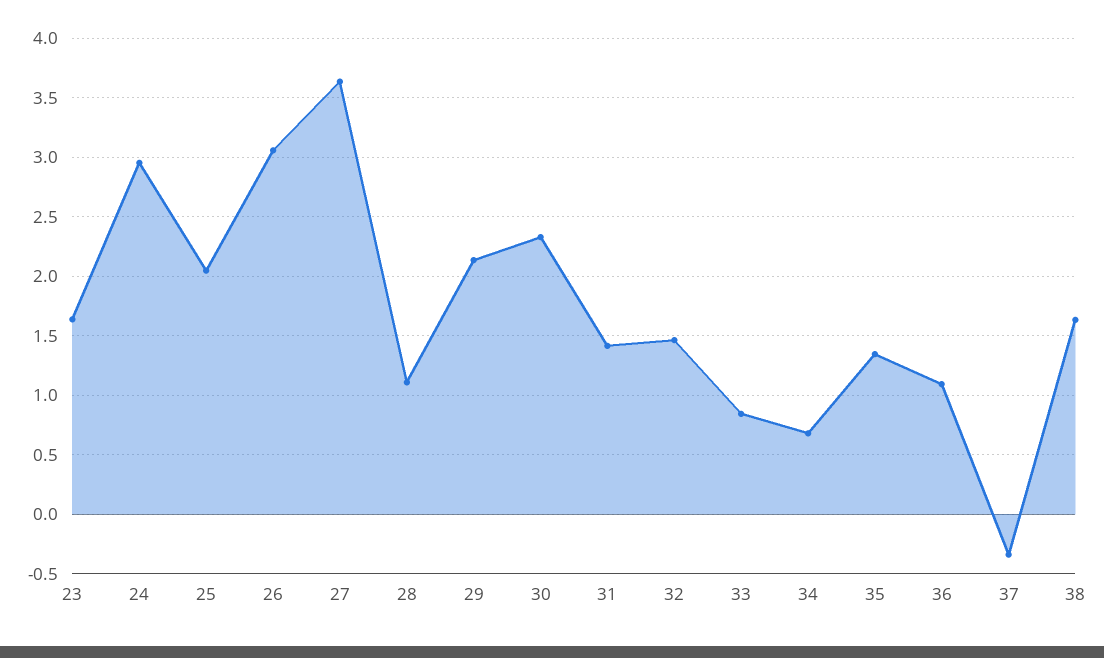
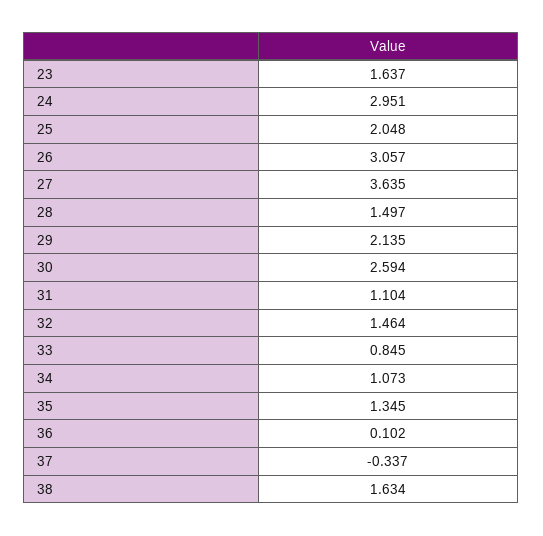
28: 1.1 -> 1.497
30: 2.3 -> 2.594
31: 1.4 -> 1.104
34: 0.7 -> 1.073
36: 1.1 -> 0.102

